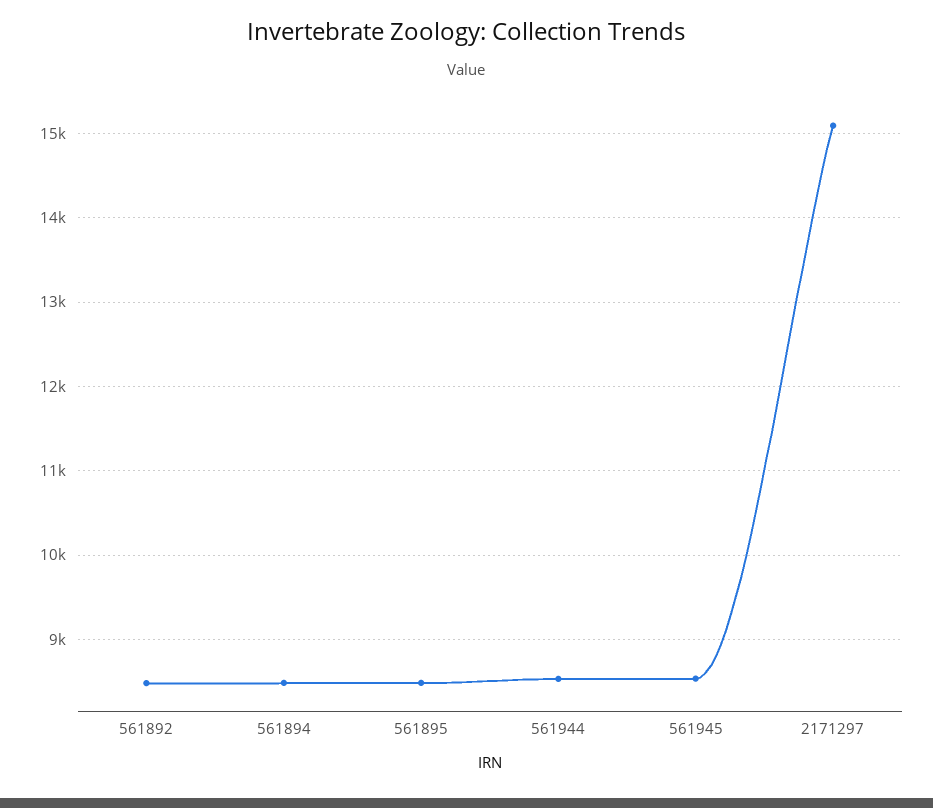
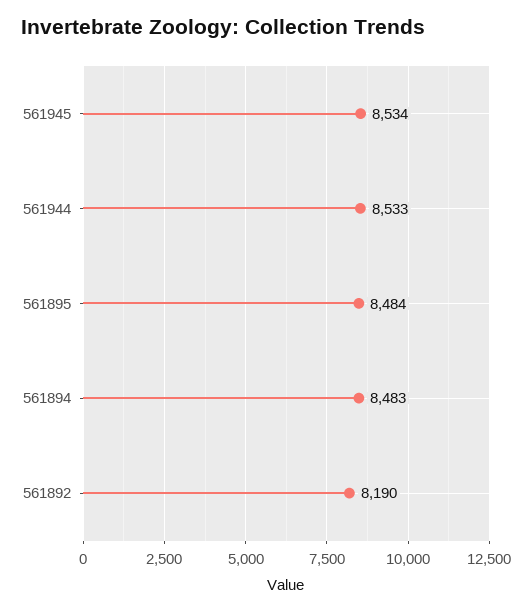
561892: 8500 -> 8190
2171297: 15100 -> none

